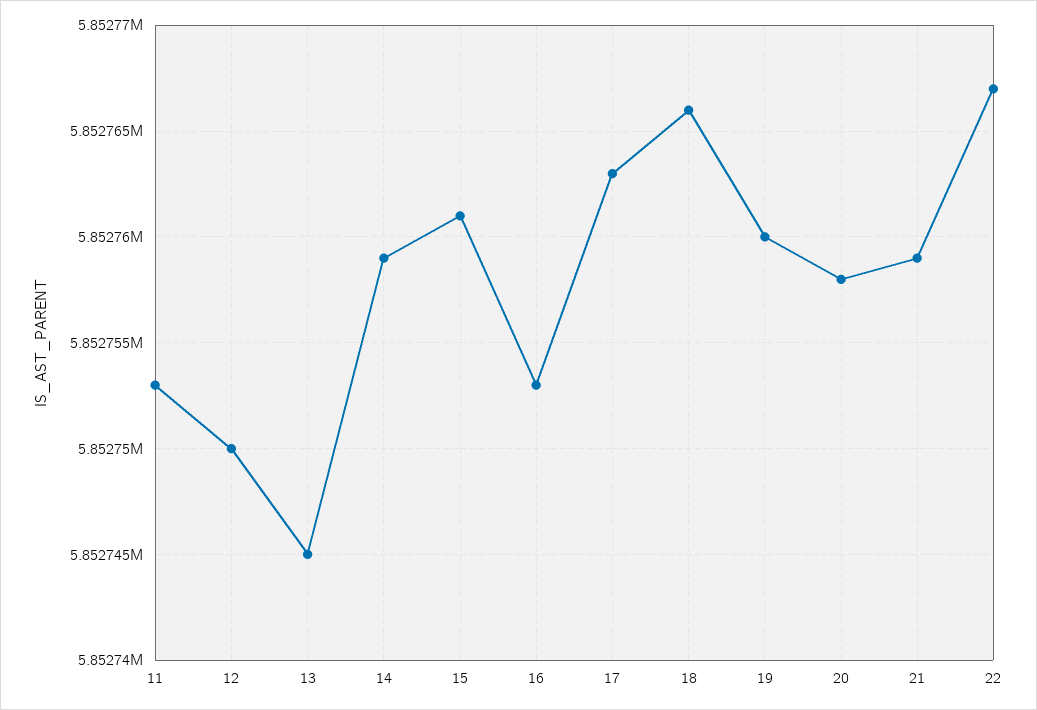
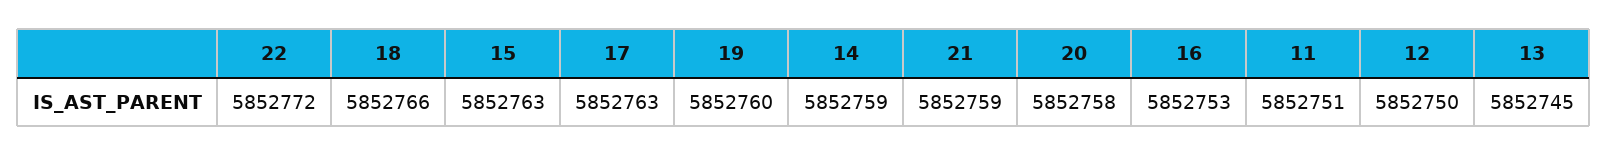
11: 5852753 -> 5852751
15: 5852761 -> 5852763
22: 5852767 -> 5852772

